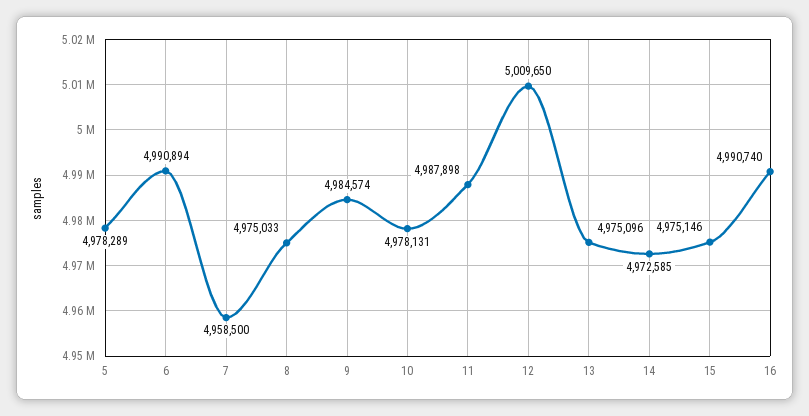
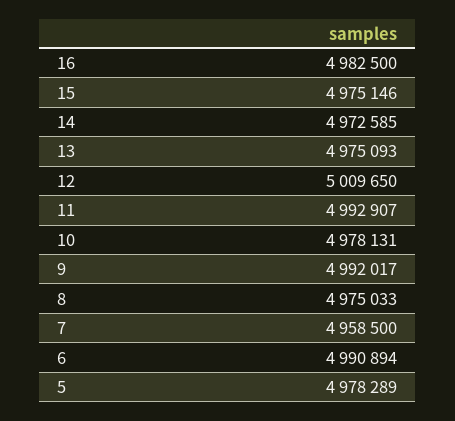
9: 4984574 -> 4992017
11: 4987898 -> 4992907
13: 4975096 -> 4975093
16: 4990740 -> 4982500

